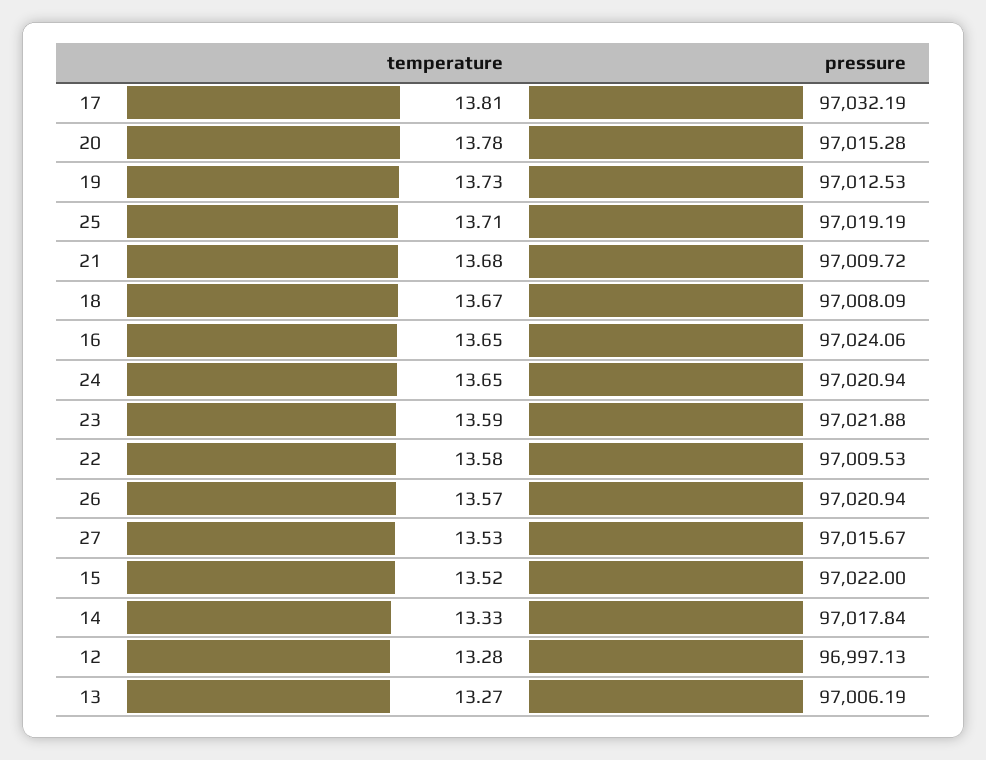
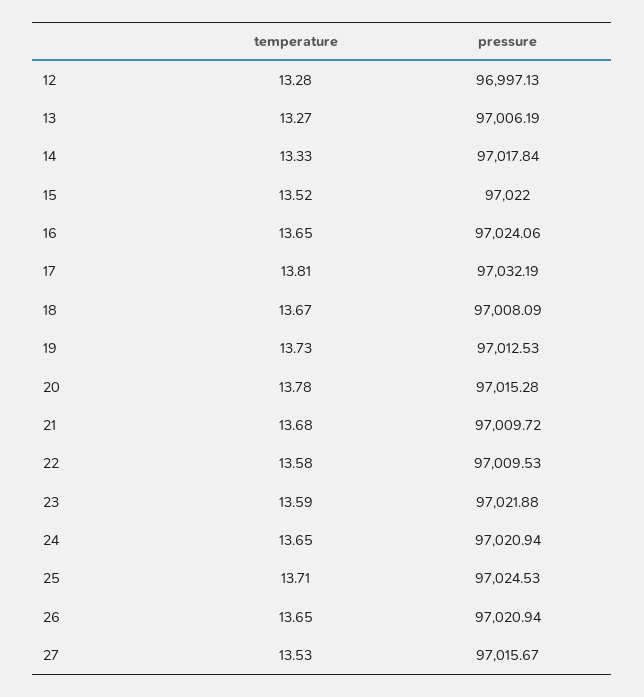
pressure, 25: 97019.19 -> 97024.53
temperature, 26: 13.57 -> 13.65

